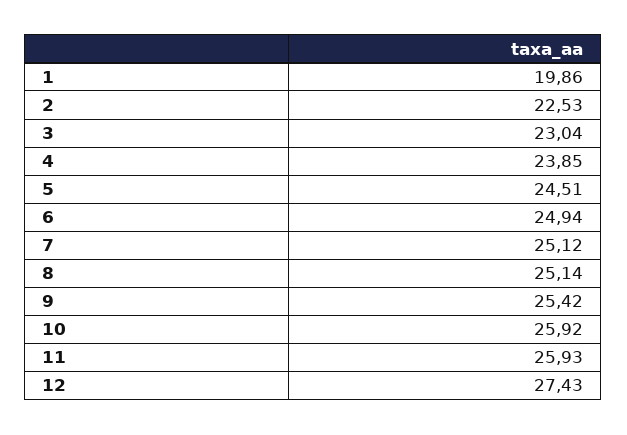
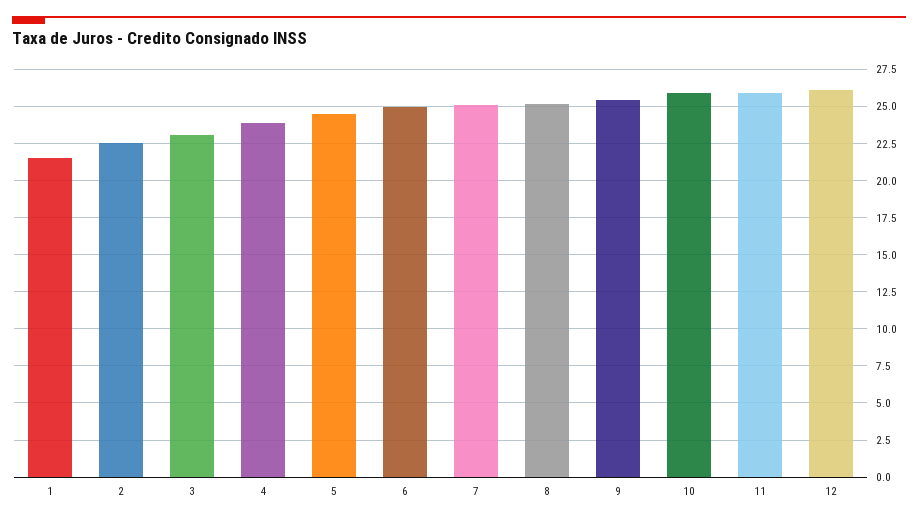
1: 19.86 -> 21.5
12: 27.43 -> 26

